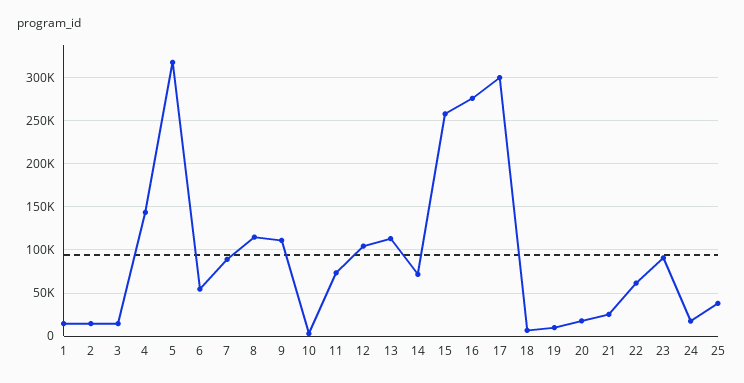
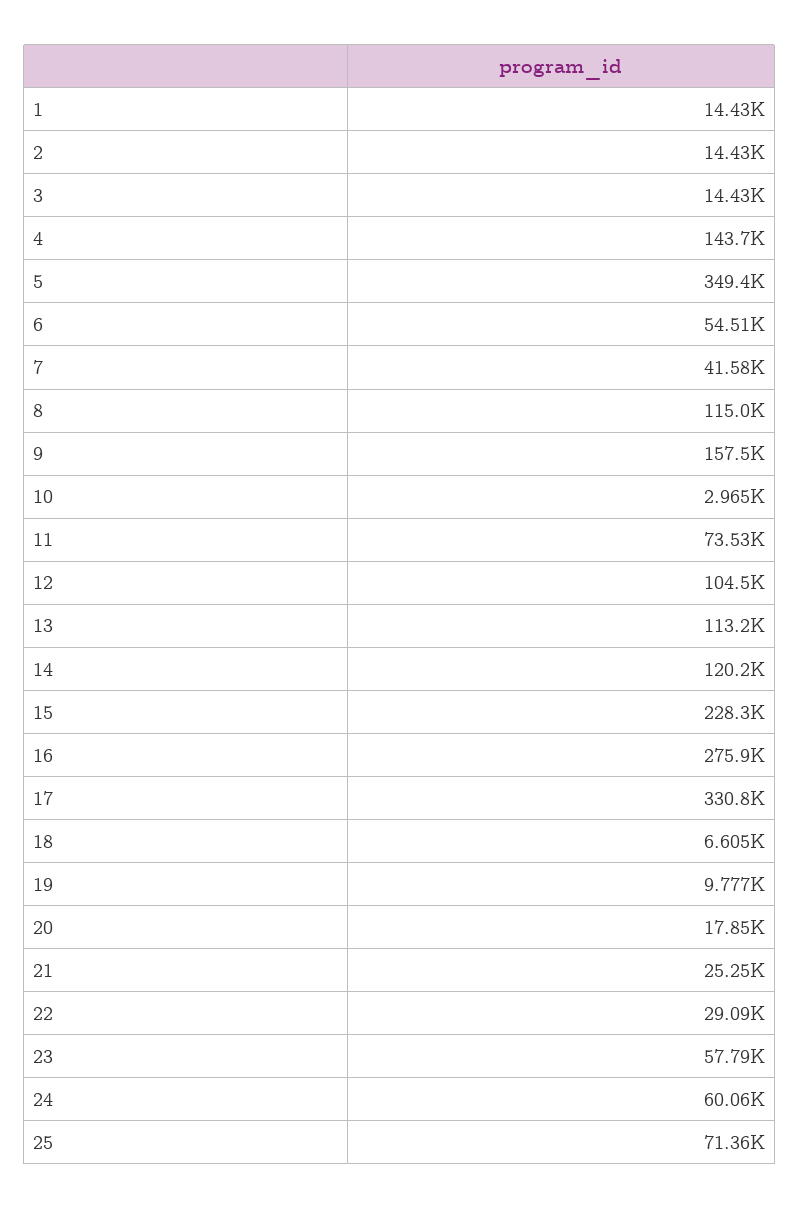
5: 320000 -> 349400
7: 90000 -> 41580
9: 110000 -> 157500
14: 70000 -> 120200
15: 260000 -> 228300
17: 300000 -> 330800
22: 60000 -> 29090
23: 90000 -> 57790
24: 20000 -> 60060
25: 40000 -> 71360

